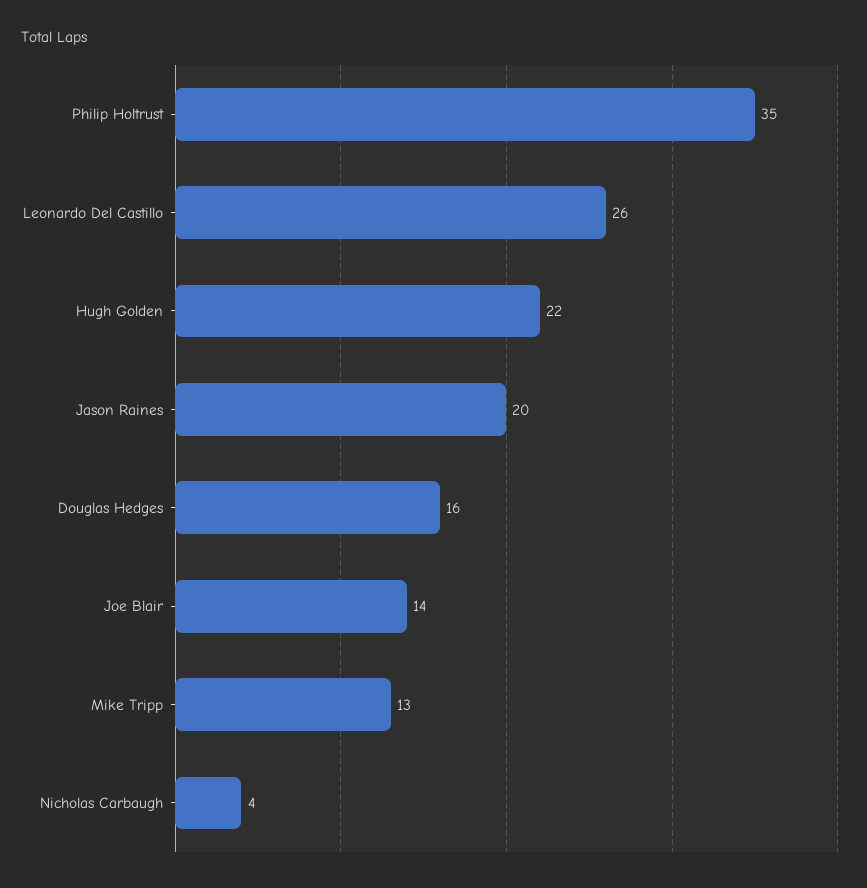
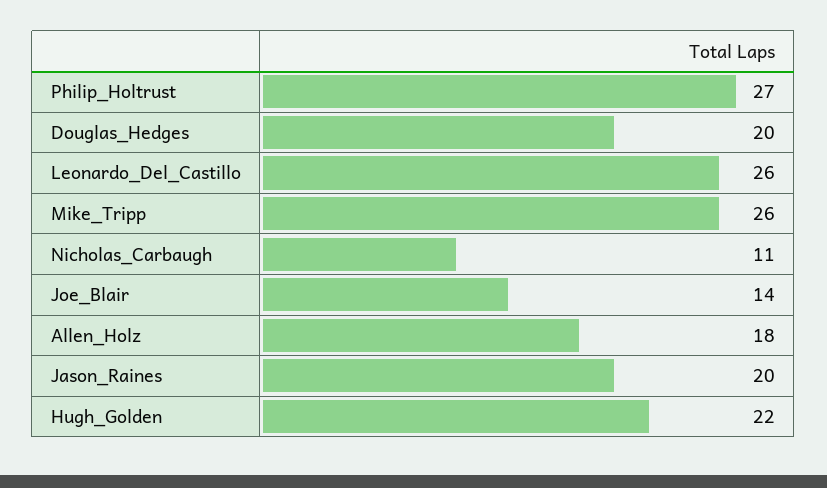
Philip Holtrust: 35 -> 27
Douglas Hedges: 16 -> 20
Mike Tripp: 13 -> 26
Nicholas Carbaugh: 4 -> 11
Allen_Holz: none -> 18

